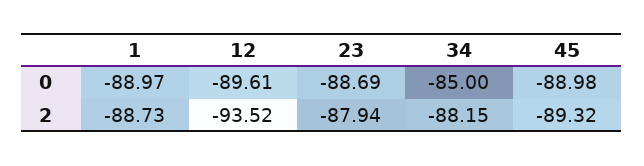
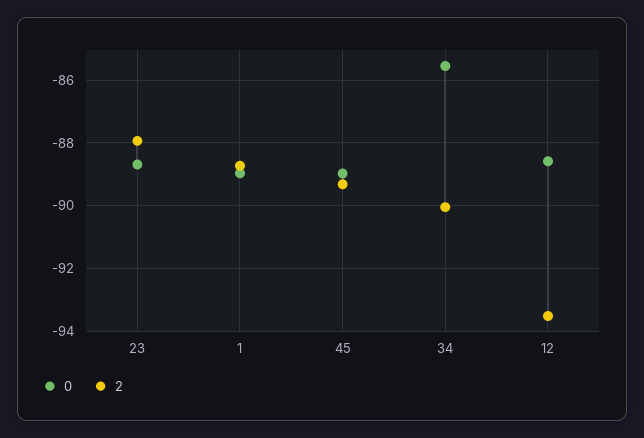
0, 12: -89.61 -> -88.6
0, 34: -85 -> -85.6
2, 34: -88.15 -> -90

